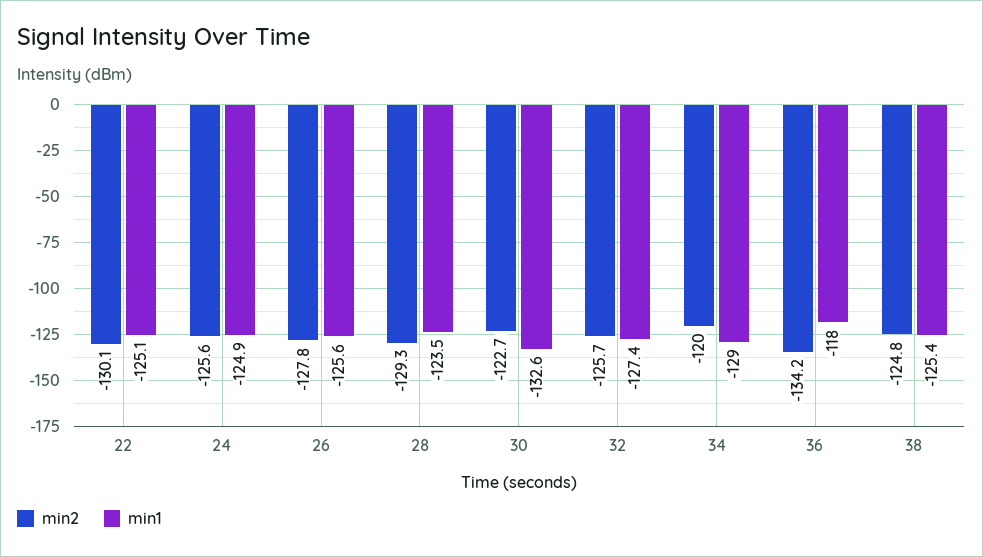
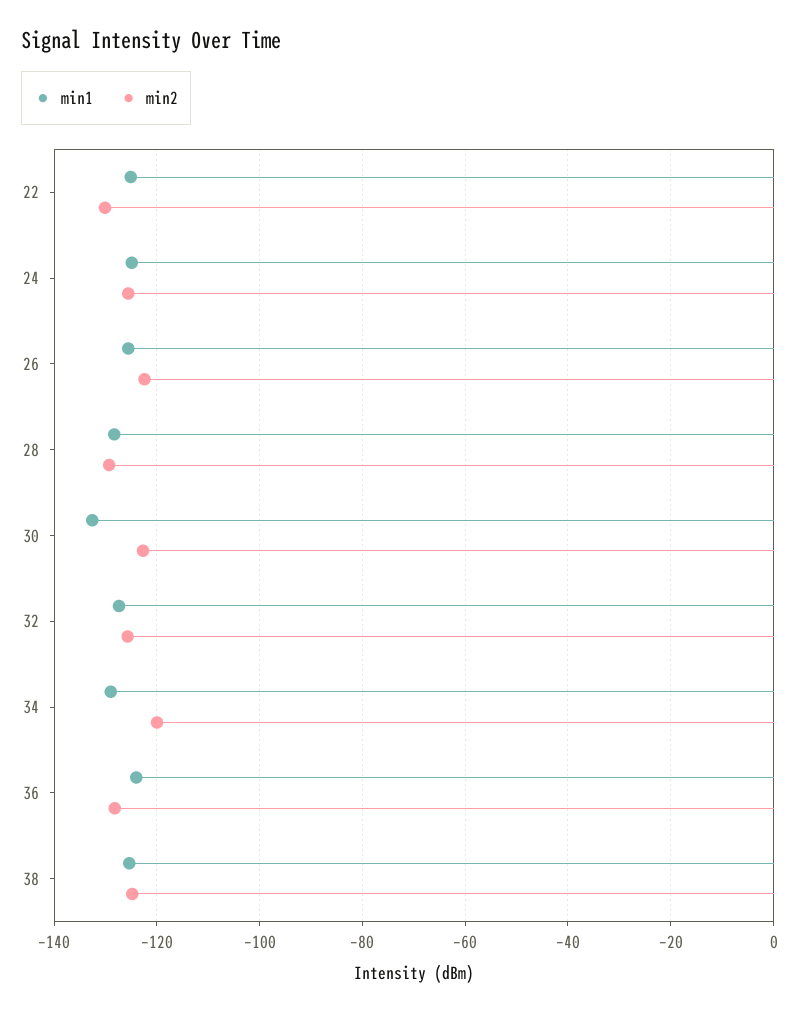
min2, 26: -127.8 -> -122
min1, 28: -123.5 -> -128
min2, 36: -134.2 -> -128
min1, 36: -118 -> -124

